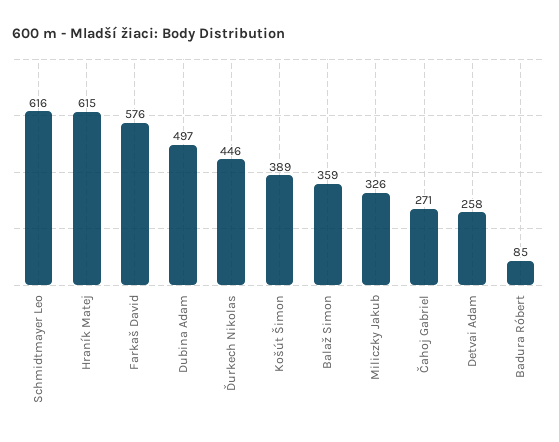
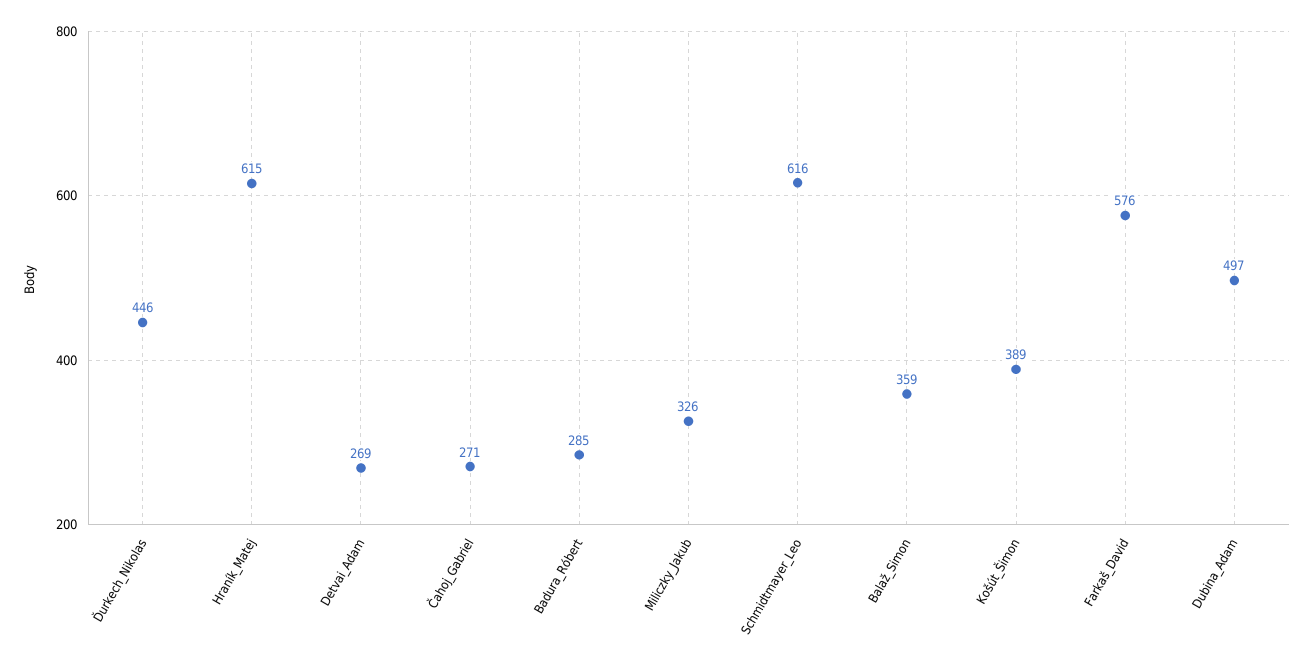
Detvai Adam: 258 -> 269
Badura Róbert: 85 -> 285

